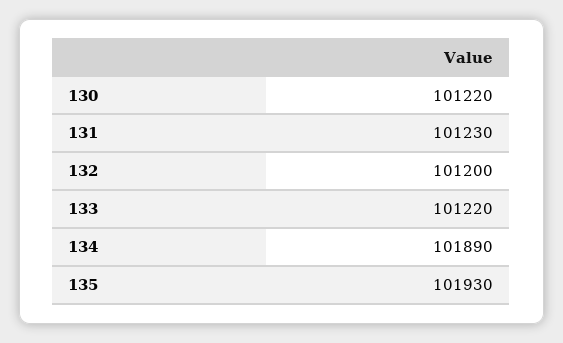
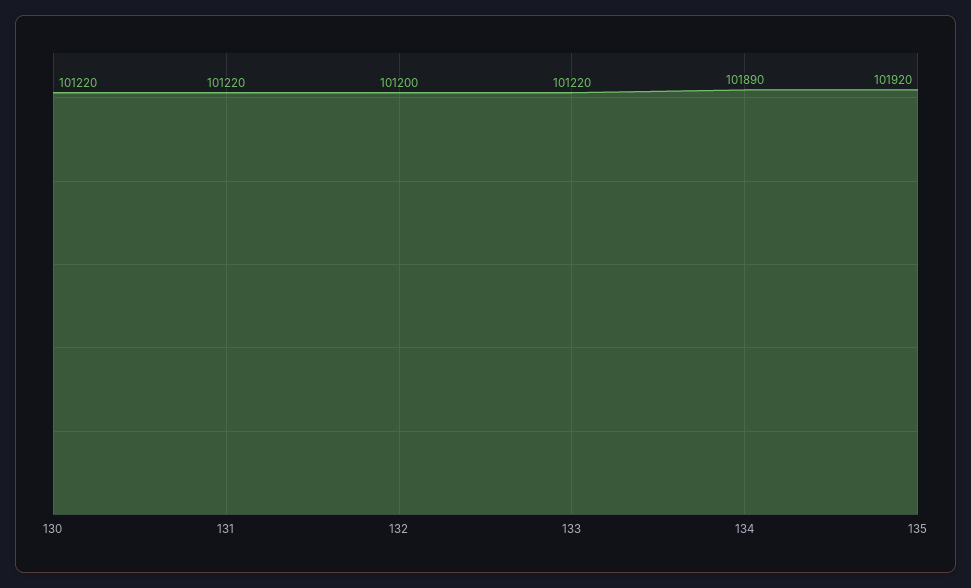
131: 101230 -> 101220
135: 101930 -> 101920

